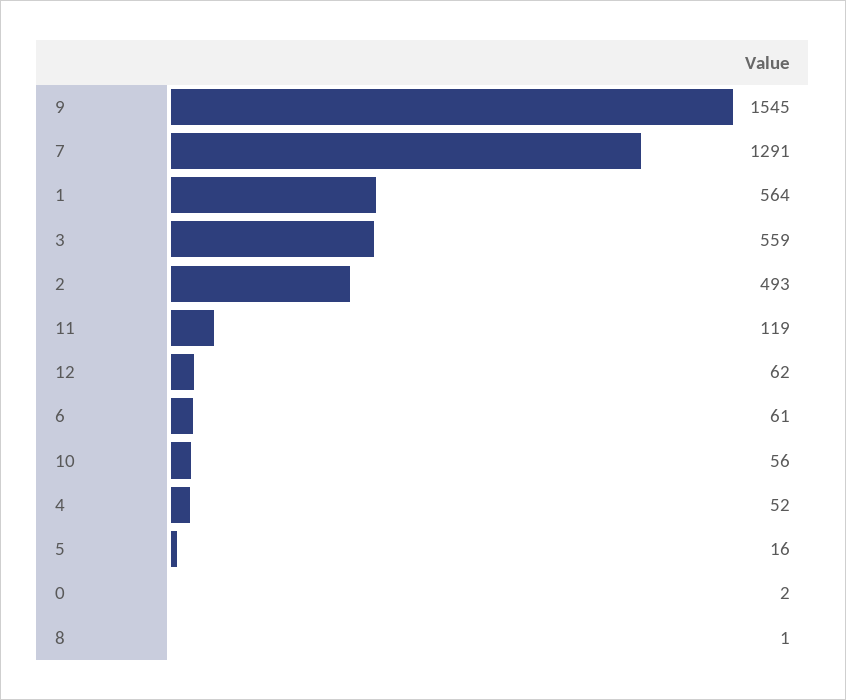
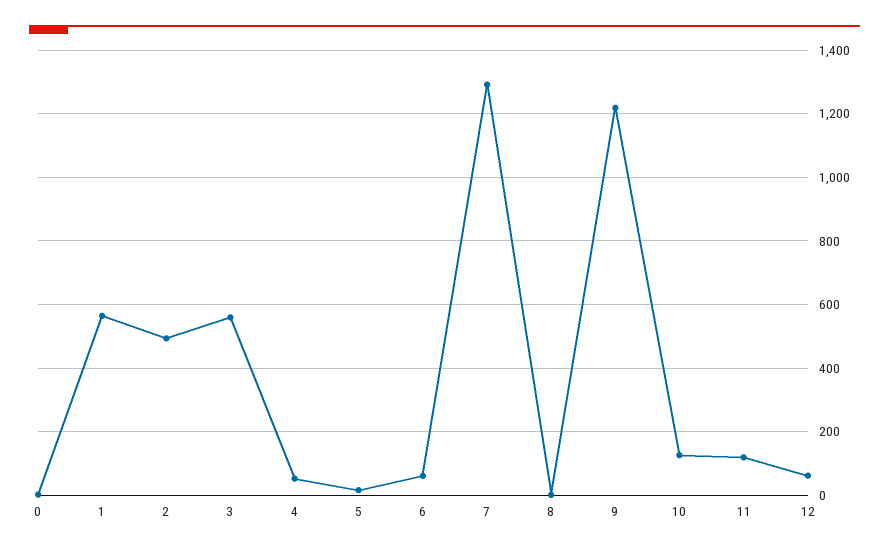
9: 1545 -> 1220
10: 56 -> 120

